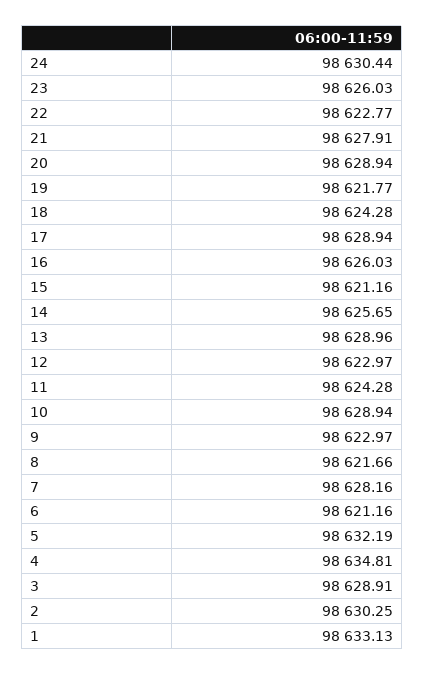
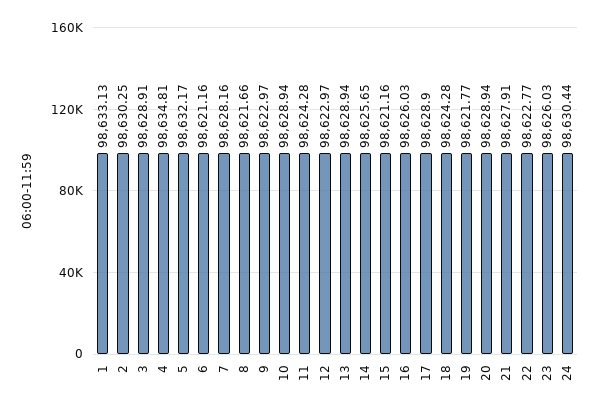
17: 98628.94 -> 98628.9
13: 98628.96 -> 98628.94
5: 98632.19 -> 98632.17

